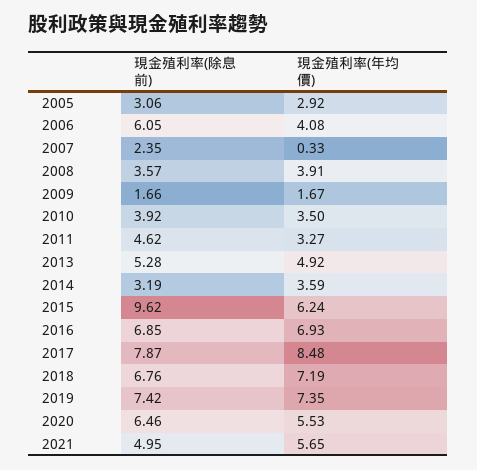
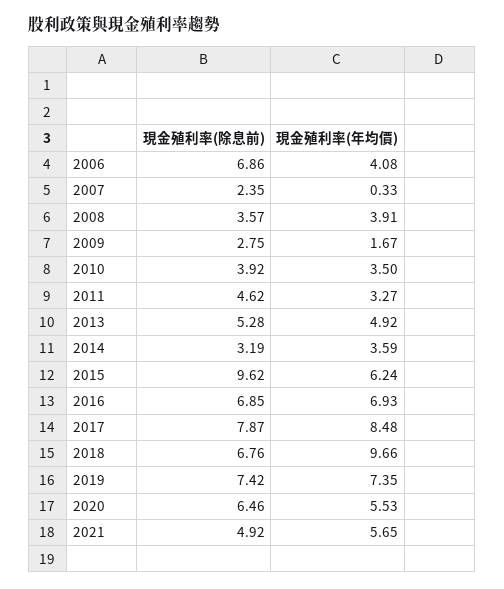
現金殖利率(除息前), 2005: 3.06 -> none
現金殖利率(年均價), 2005: 2.92 -> none
現金殖利率(除息前), 2006: 6.05 -> 6.86
現金殖利率(除息前), 2009: 1.66 -> 2.75
現金殖利率(年均價), 2018: 7.19 -> 9.66
現金殖利率(除息前), 2021: 4.95 -> 4.92

